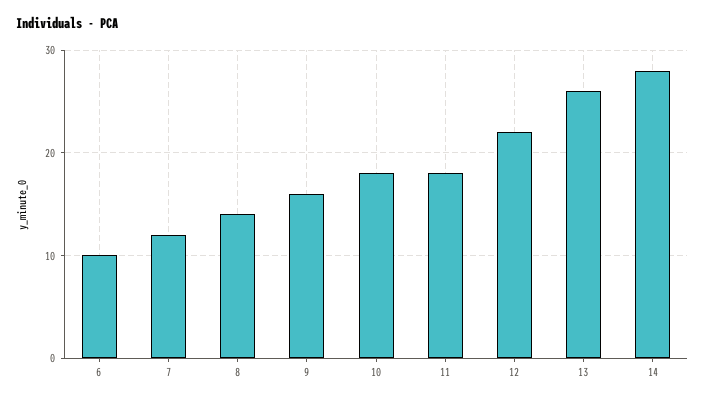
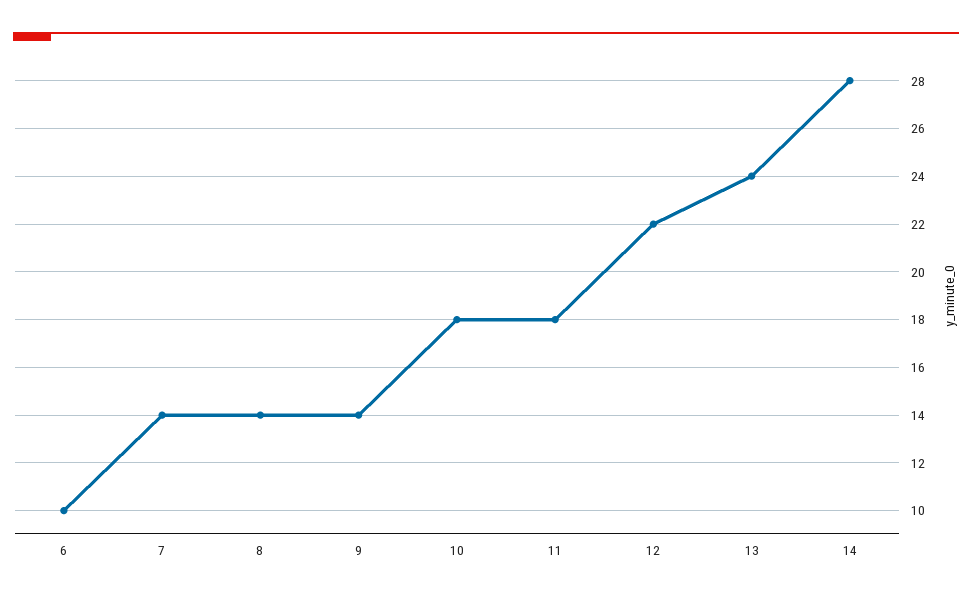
7: 12 -> 14
9: 16 -> 14
13: 26 -> 24

